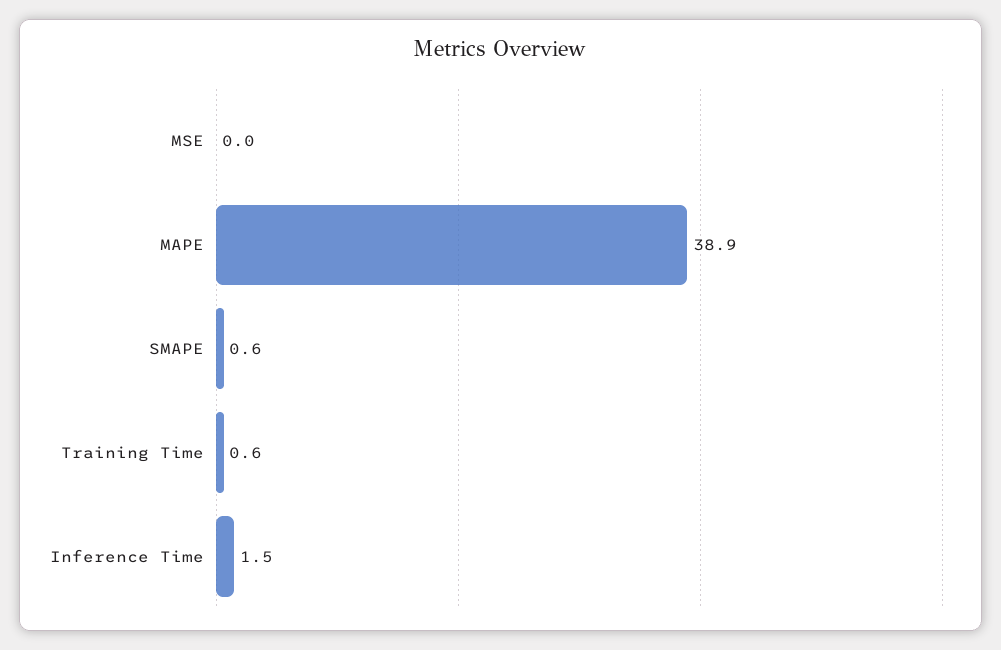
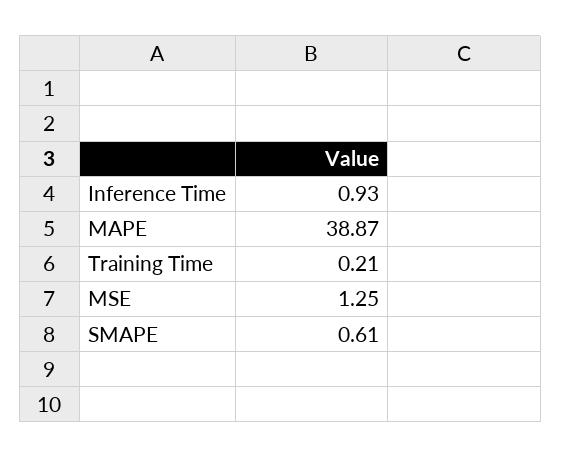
MSE: 0 -> 1.25
Training Time: 0.6 -> 0.21
Inference Time: 1.5 -> 0.93

